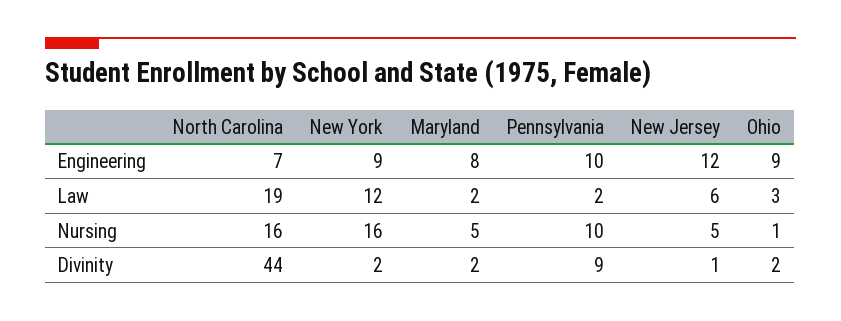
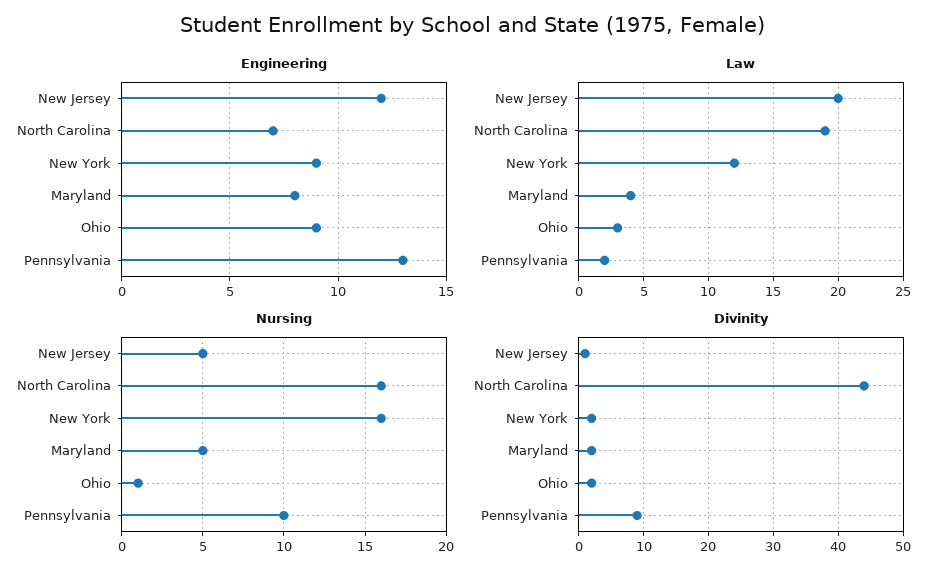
Engineering, Pennsylvania: 10 -> 13
Law, Maryland: 2 -> 4
Law, New Jersey: 6 -> 20

